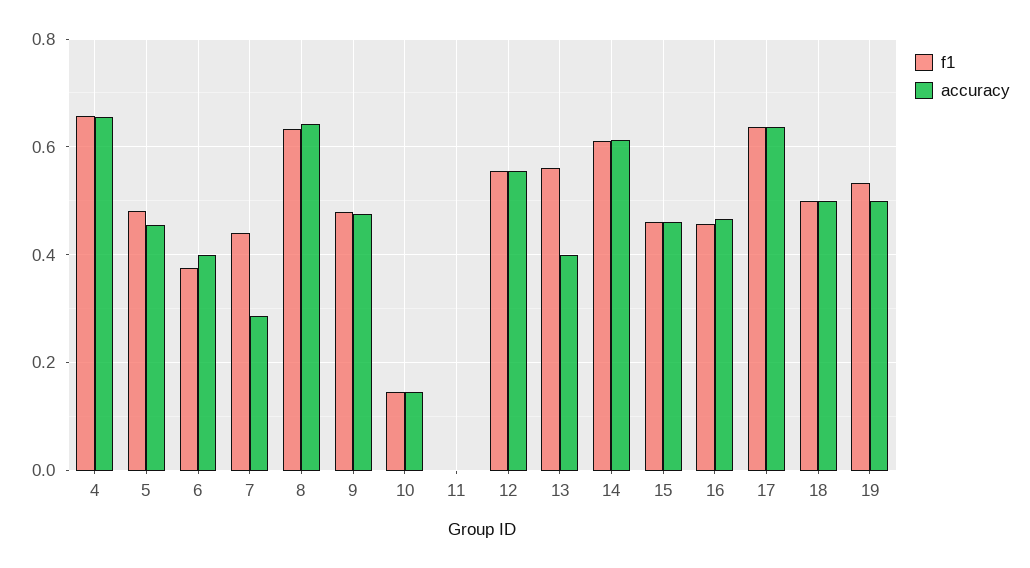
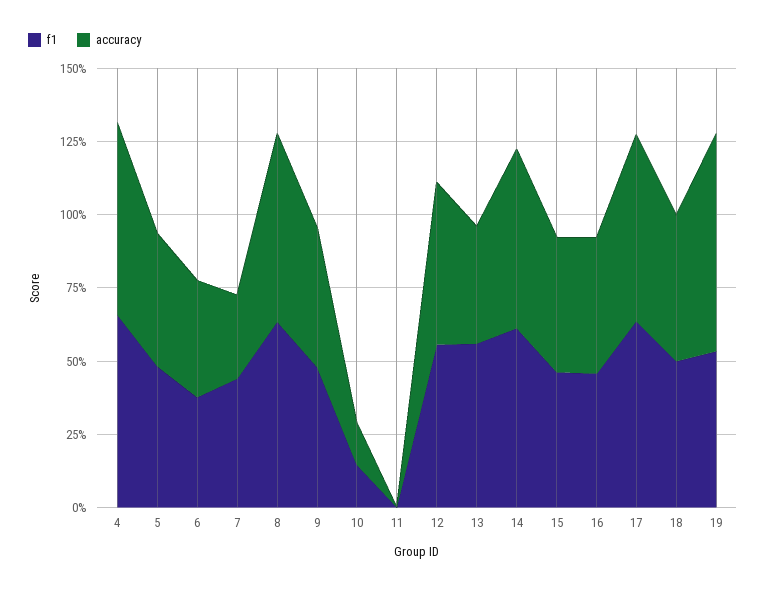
accuracy, 19: 0.5 -> 0.75

